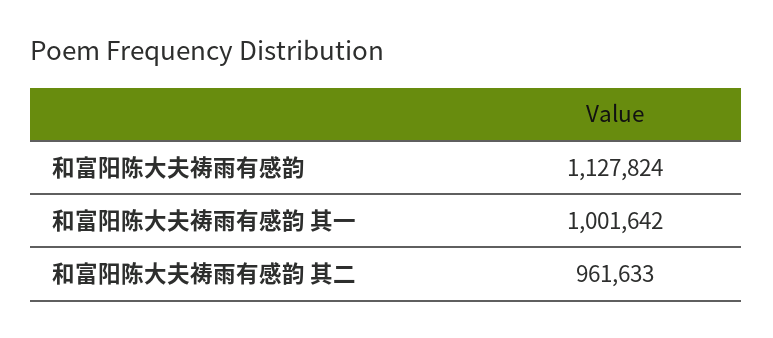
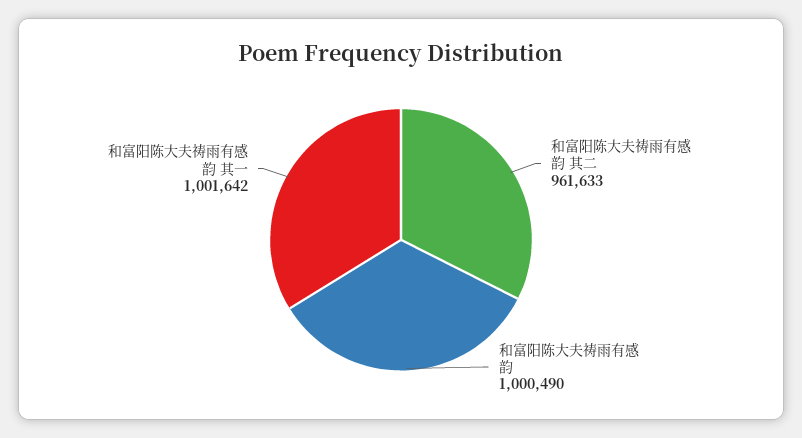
和富阳陈大夫祷雨有感韵: 1127824 -> 1000490

